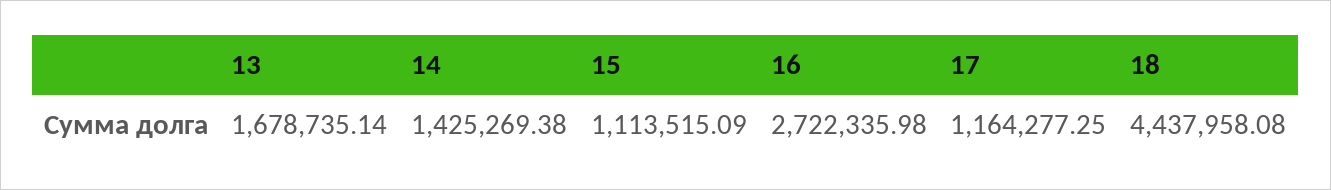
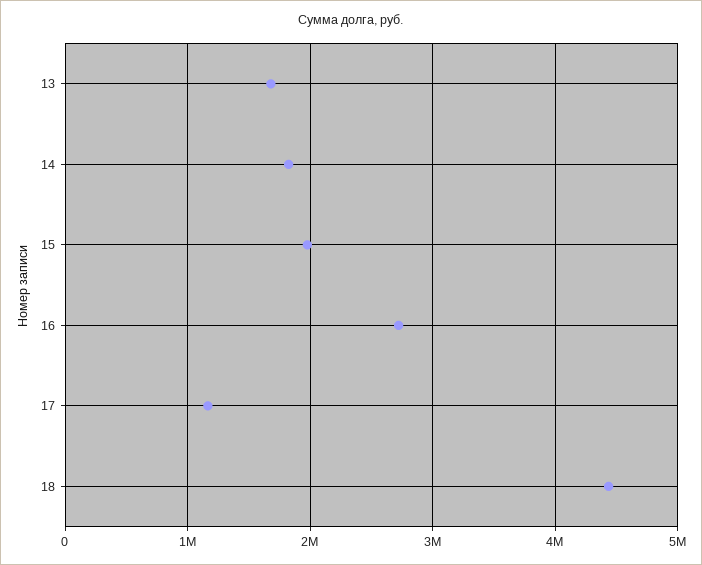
14: 1425269.38 -> 1800000
15: 1113515.09 -> 2000000

